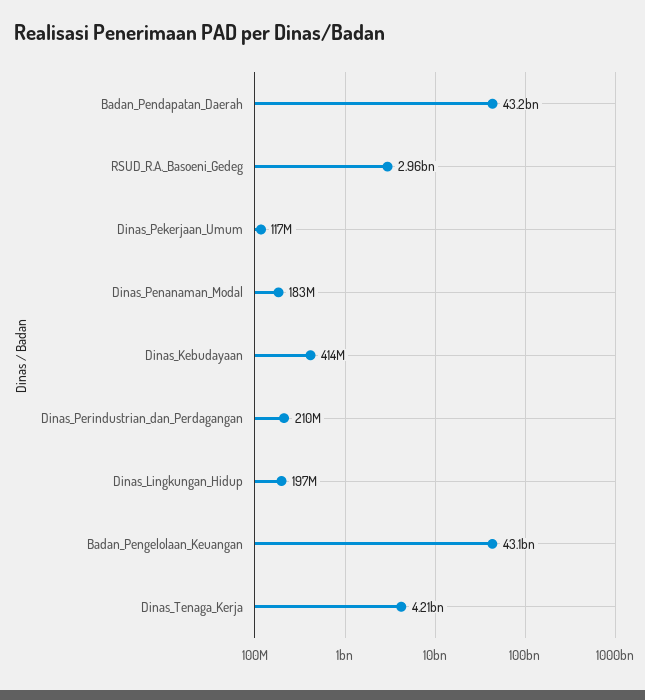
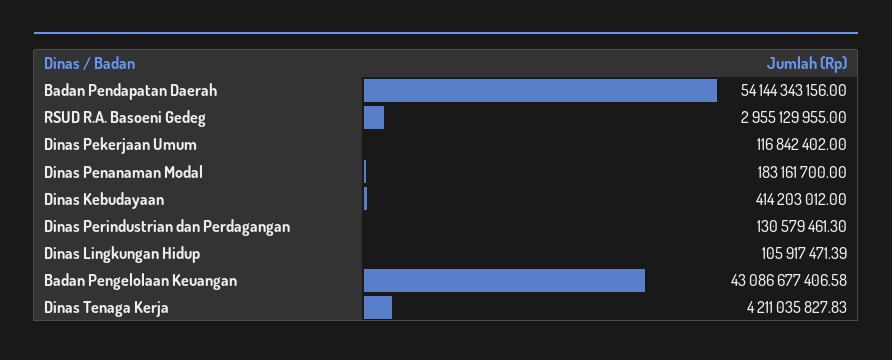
Badan_Pendapatan_Daerah: 43200000000 -> 54144343156
Dinas_Perindustrian_dan_Perdagangan: 210000000 -> 130579461.3
Dinas_Lingkungan_Hidup: 197000000 -> 105917471.39

